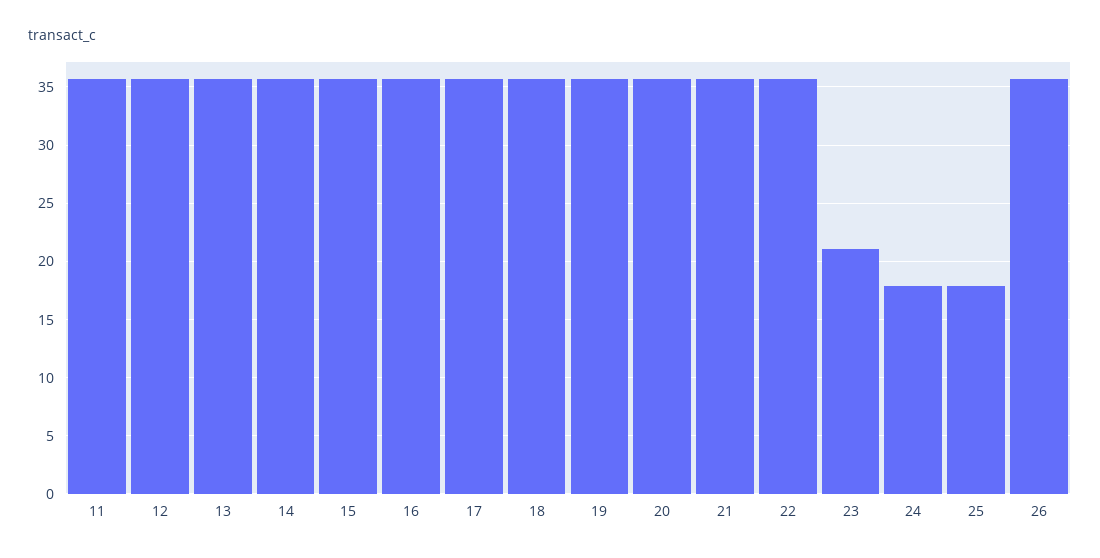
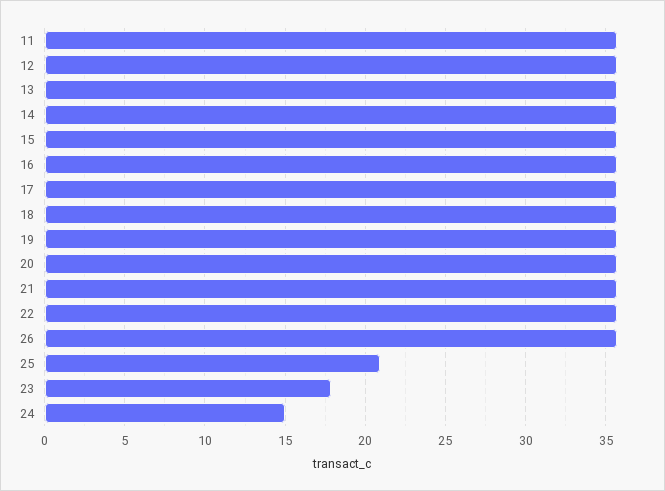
23: 21 -> 18
24: 18 -> 15
25: 18 -> 21

